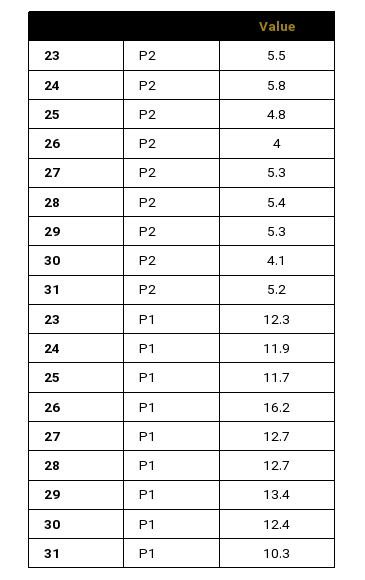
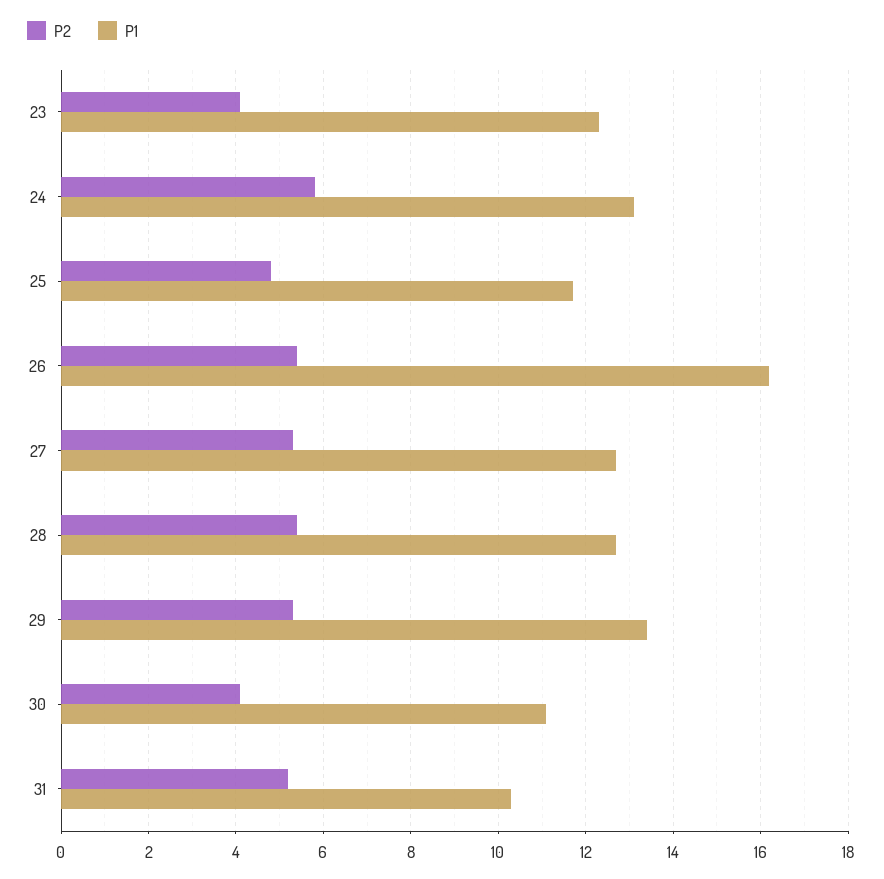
P2, 23: 5.5 -> 4
P2, 26: 4 -> 5.5
P1, 24: 11.9 -> 13
P1, 30: 12.4 -> 11

